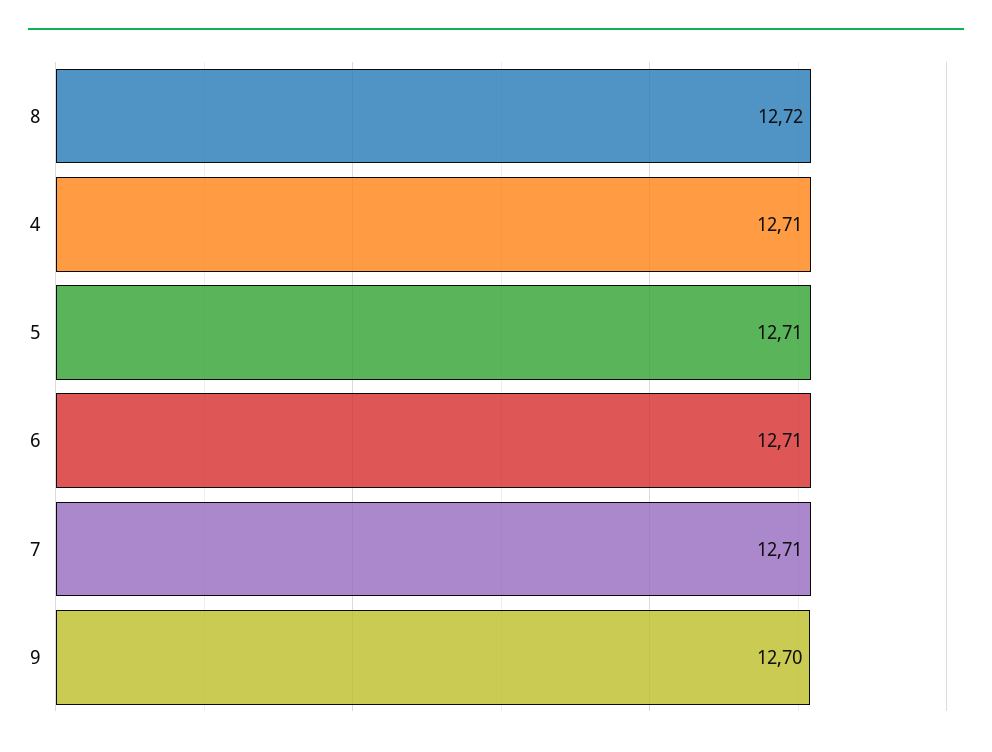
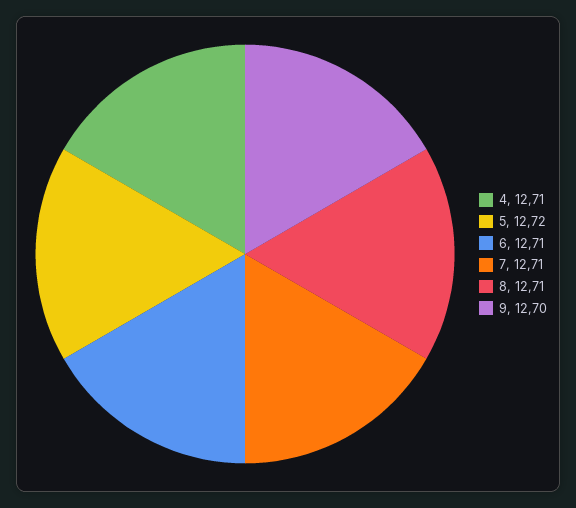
8: 12.72 -> 12.71
5: 12.71 -> 12.72

